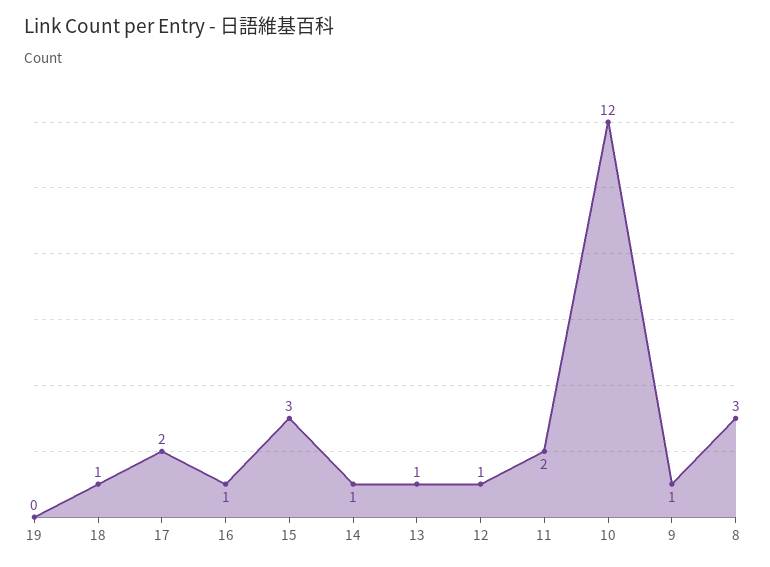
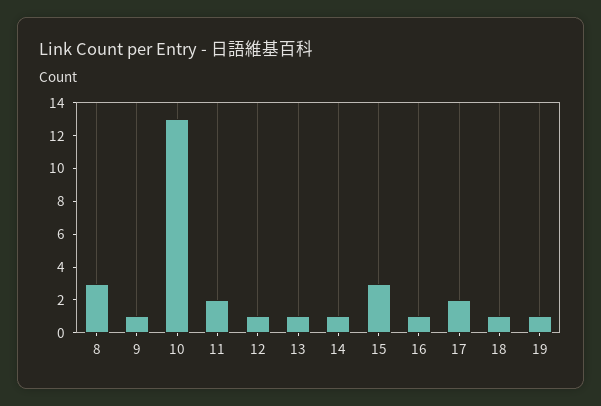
19: 0 -> 1
10: 12 -> 13

